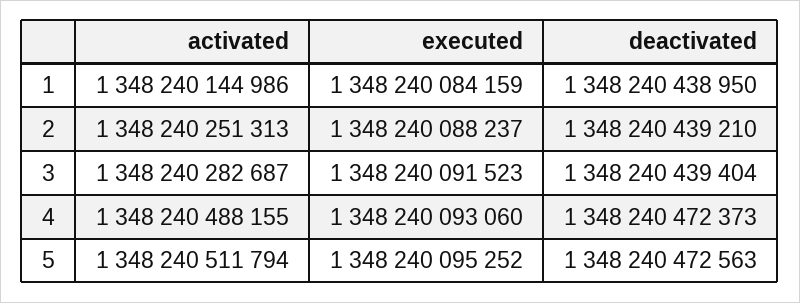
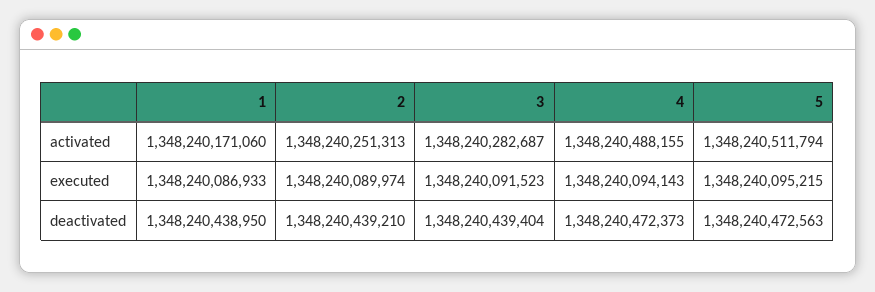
activated, 1: 1348240144986 -> 1348240171060
executed, 1: 1348240084159 -> 1348240086933
executed, 2: 1348240088237 -> 1348240089974
executed, 4: 1348240093060 -> 1348240094143
executed, 5: 1348240095252 -> 1348240095215

